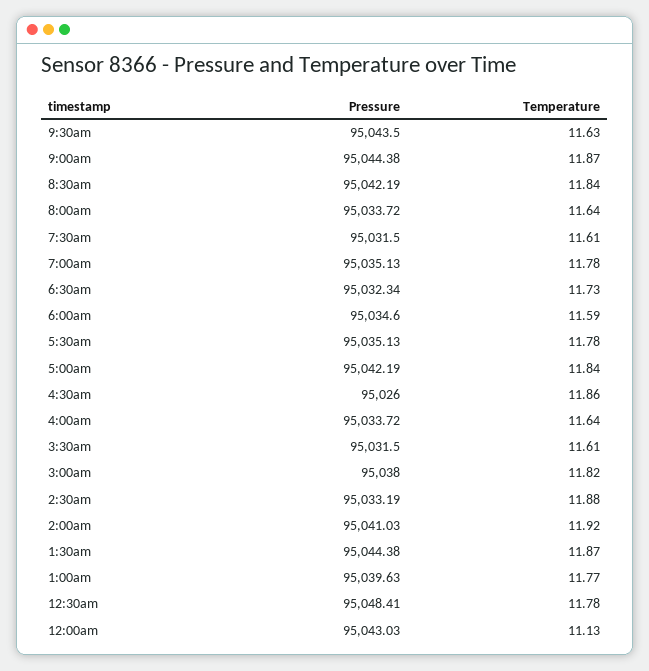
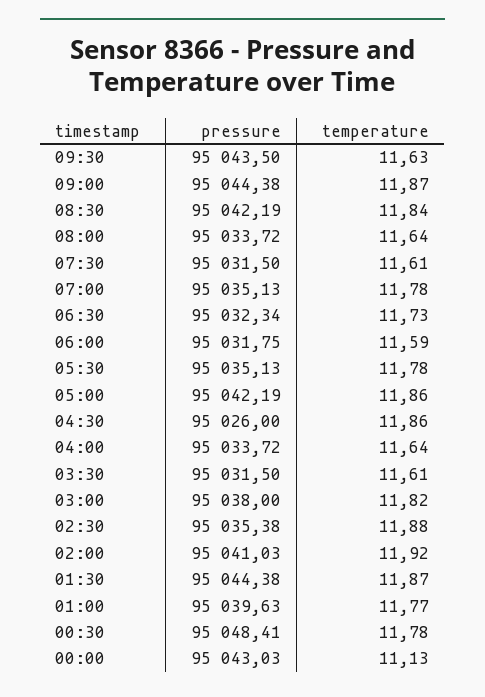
Pressure, 6:00am: 95034.6 -> 95031.75
Temperature, 5:00am: 11.84 -> 11.86
Pressure, 2:30am: 95033.19 -> 95035.38

